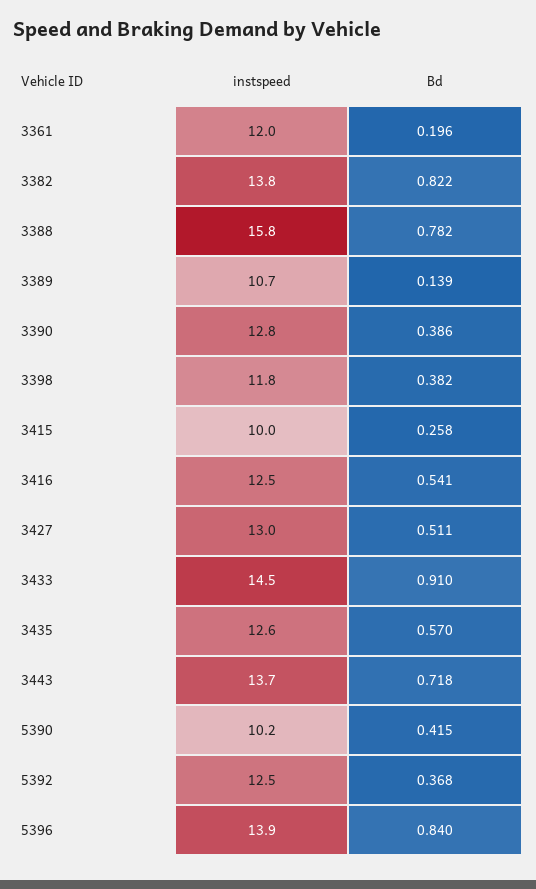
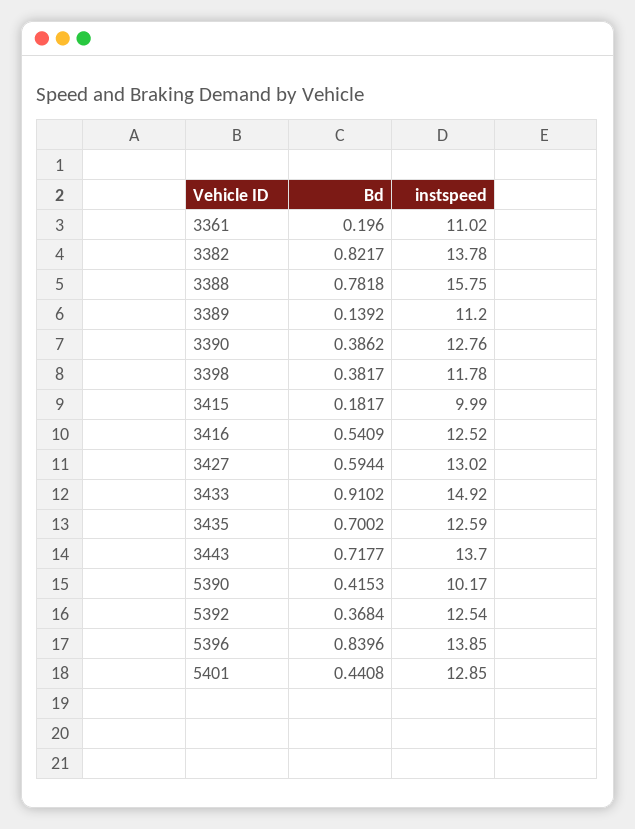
instspeed, 3361: 12 -> 11.02
instspeed, 3389: 10.7 -> 11.2
Bd, 3415: 0.258 -> 0.1817
Bd, 3427: 0.511 -> 0.5944
instspeed, 3433: 14.5 -> 14.92
Bd, 3435: 0.57 -> 0.7002
Bd, 5401: none -> 0.4408
instspeed, 5401: none -> 12.85

